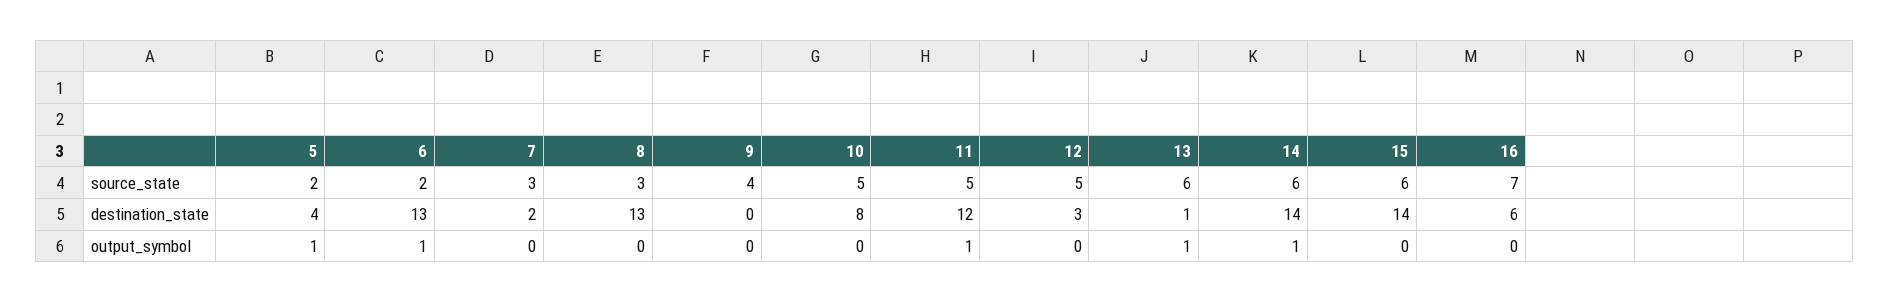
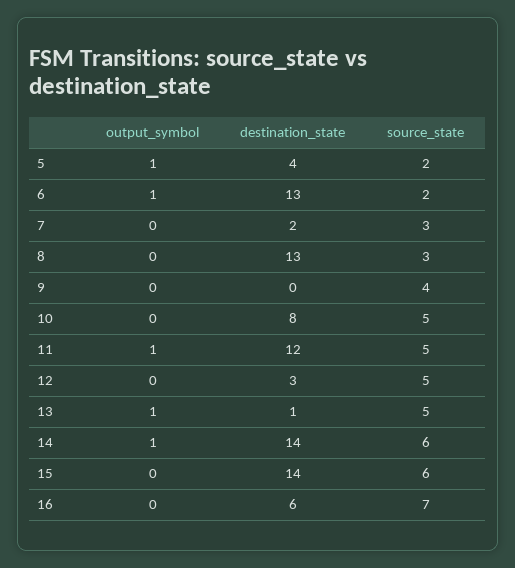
13, source_state: 6 -> 5

